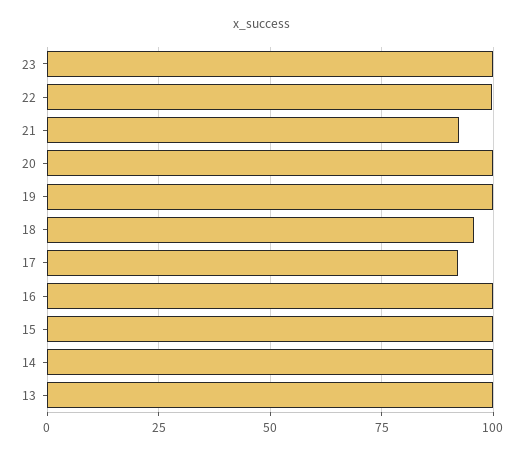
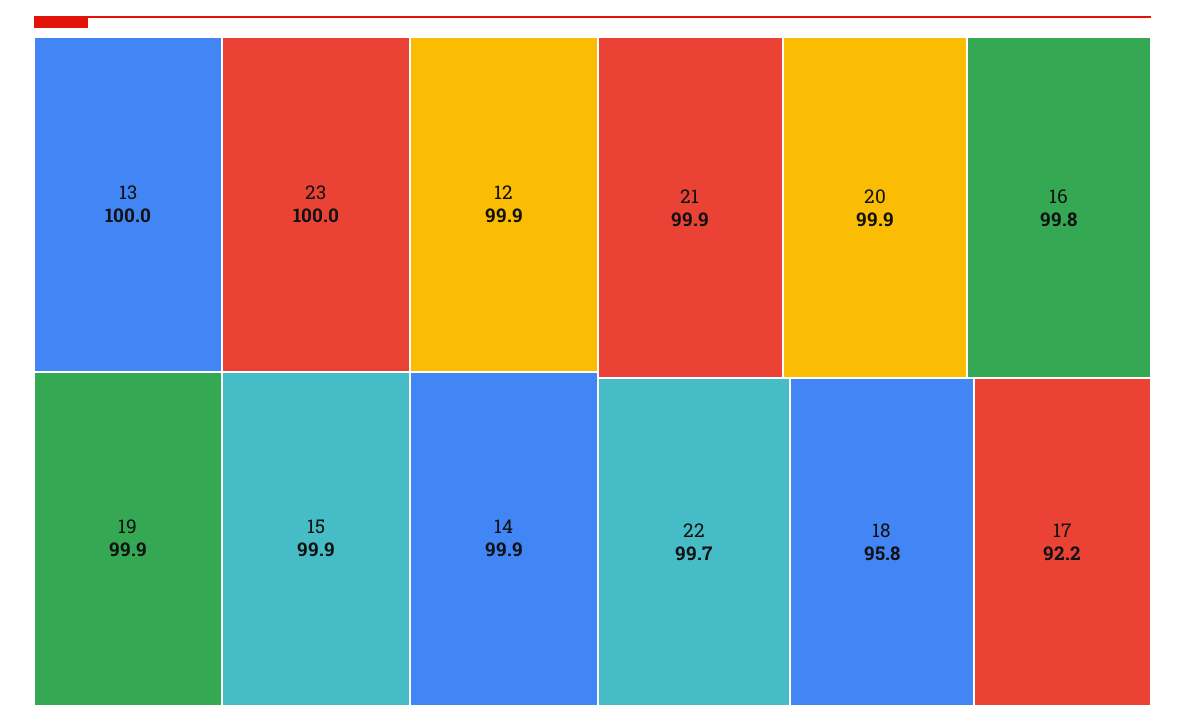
21: 92.5 -> 99.9
12: none -> 99.9

